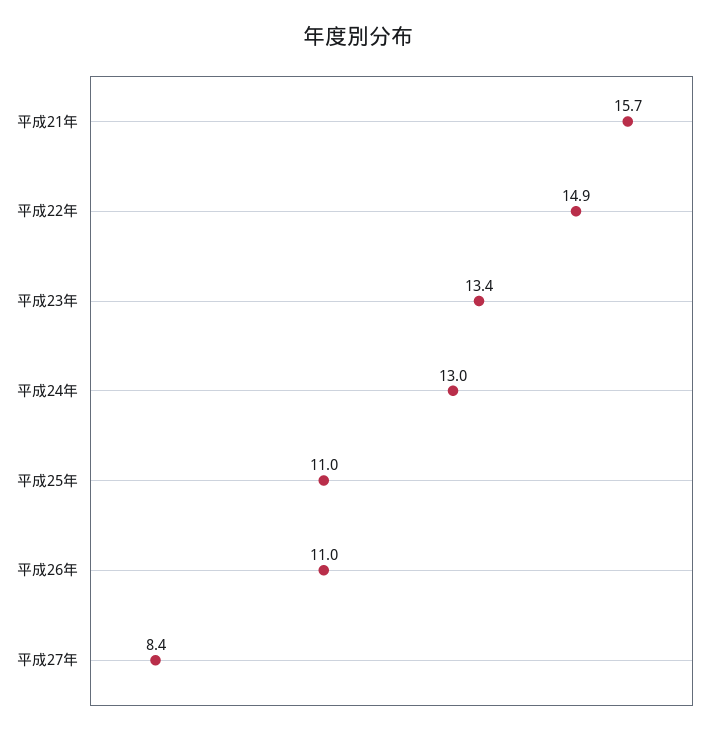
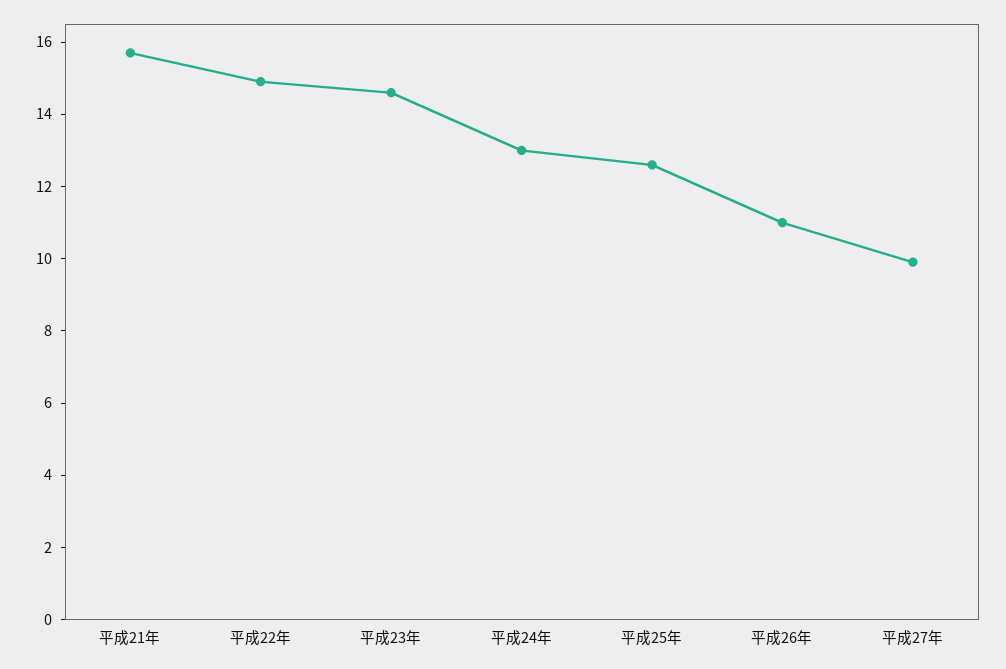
平成23年: 13.4 -> 14.5
平成25年: 11 -> 12.5
平成27年: 8.4 -> 10

